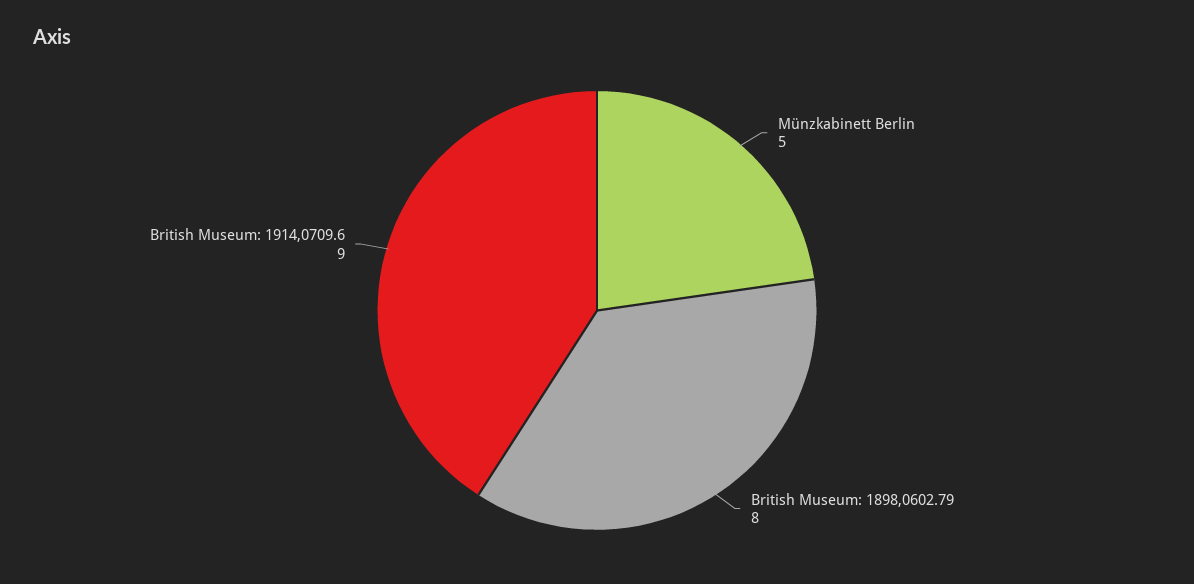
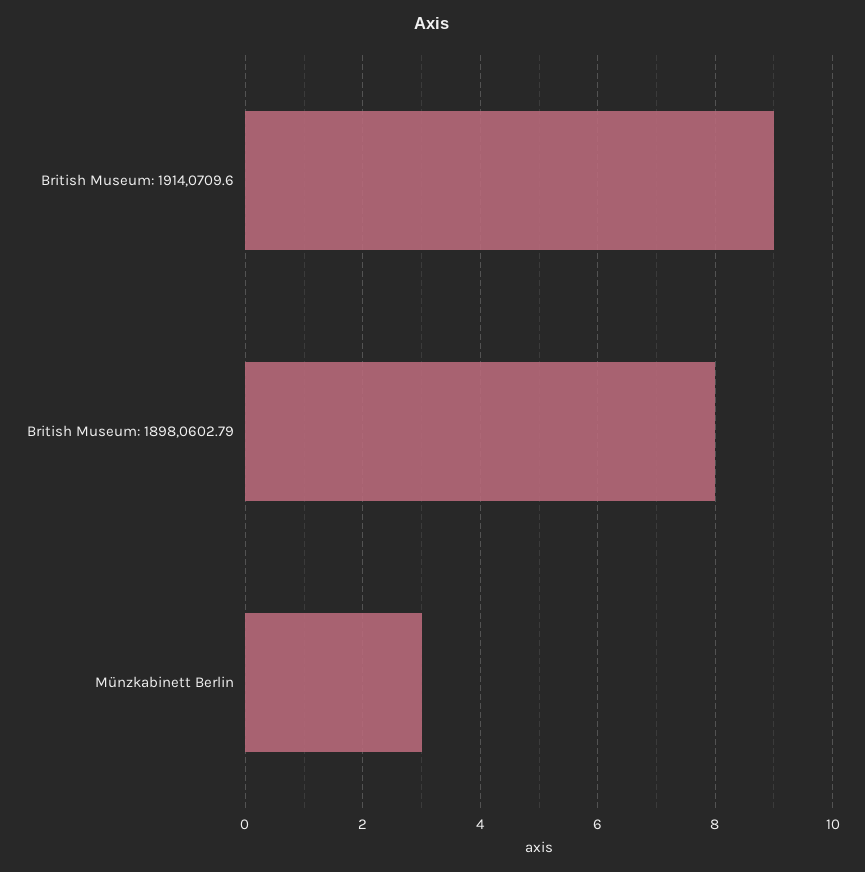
Münzkabinett Berlin: 5 -> 3

